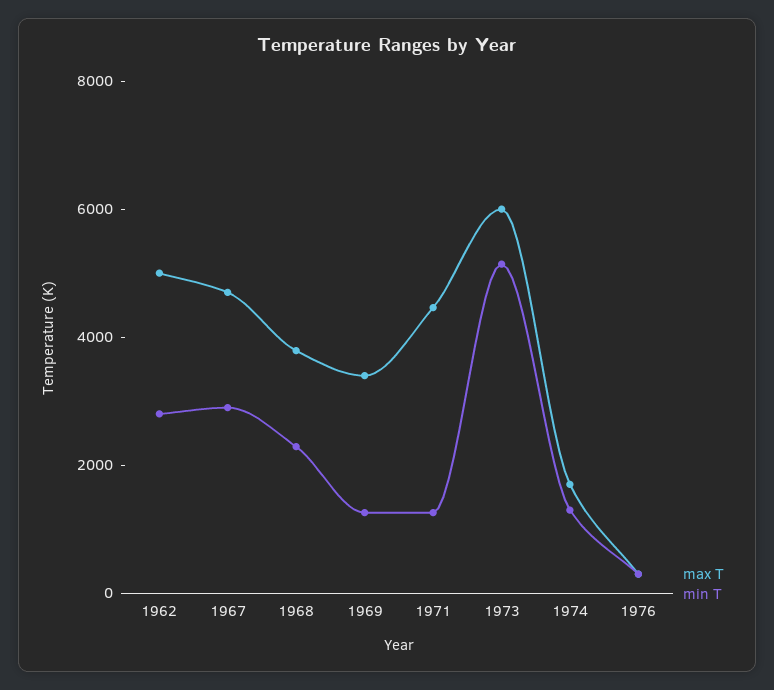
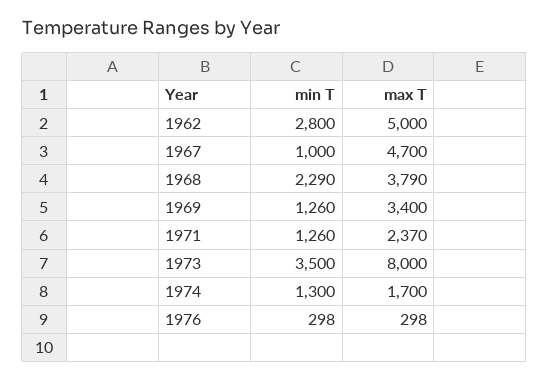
min T, 1967: 3000 -> 1000
max T, 1971: 4500 -> 2370
max T, 1973: 6000 -> 8000
min T, 1973: 5000 -> 3500

